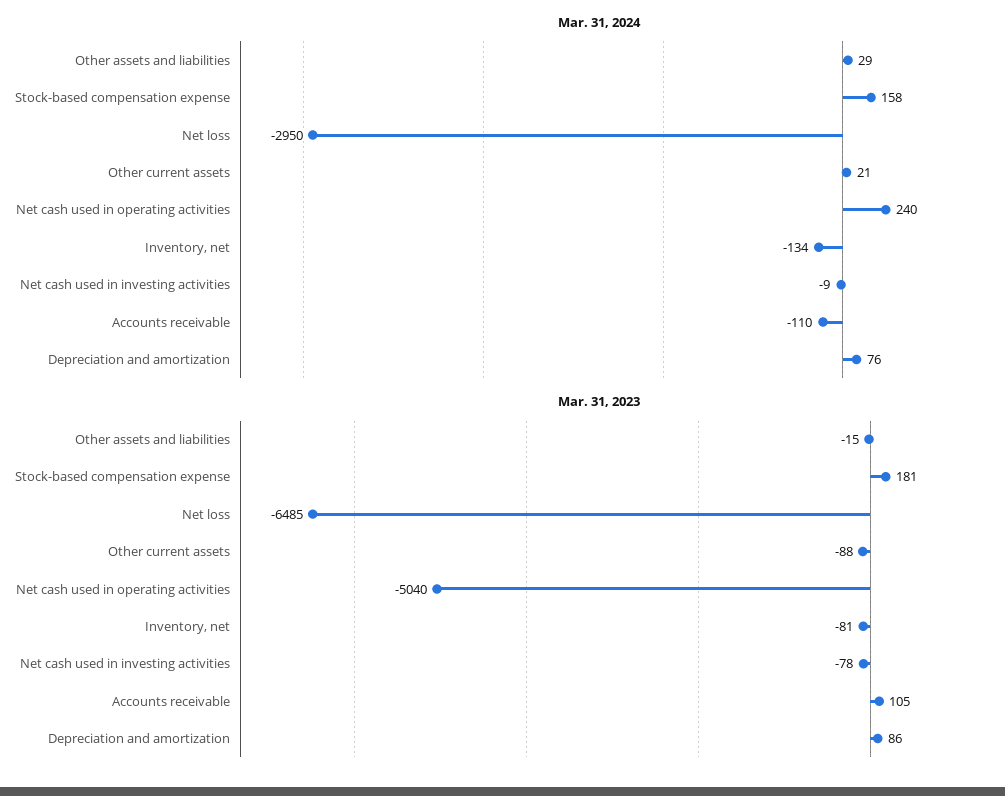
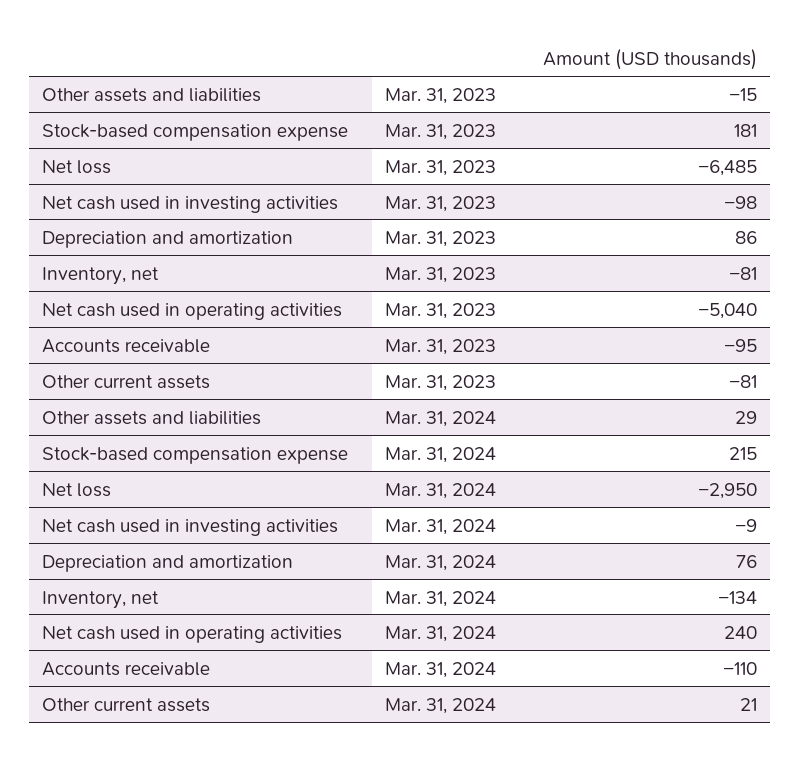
Mar. 31, 2024, Stock-based compensation expense: 158 -> 215
Mar. 31, 2023, Other current assets: -88 -> -81
Mar. 31, 2023, Net cash used in investing activities: -78 -> -98
Mar. 31, 2023, Accounts receivable: 105 -> -95

